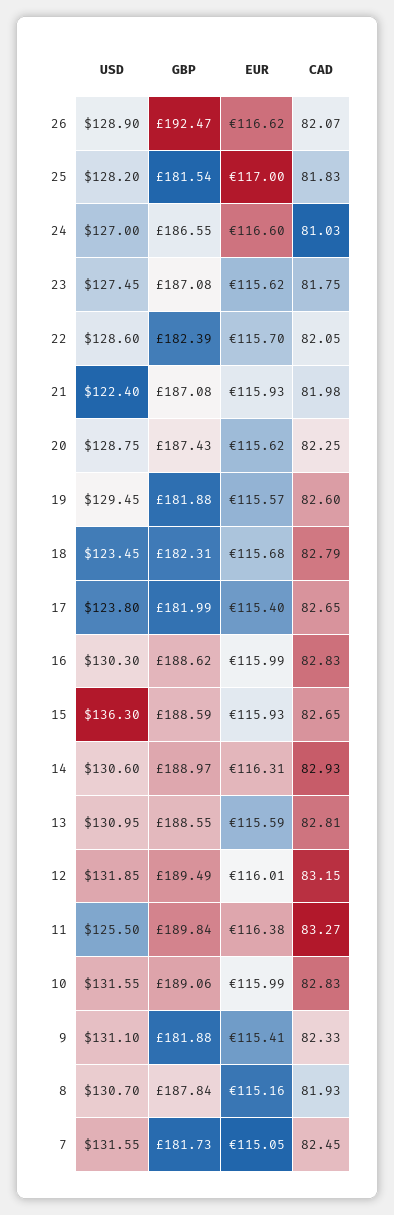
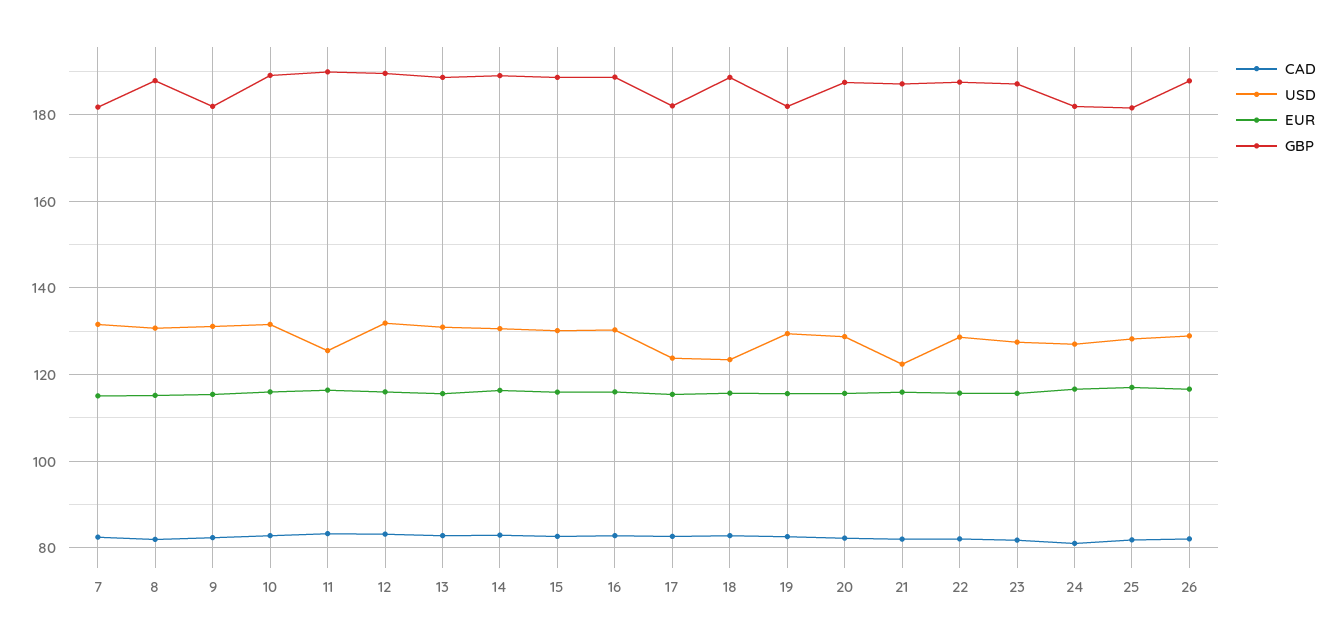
GBP, 26: 192.47 -> 188
GBP, 24: 186.55 -> 182
GBP, 22: 182.39 -> 188
GBP, 18: 182.31 -> 188
USD, 15: 136.3 -> 130

